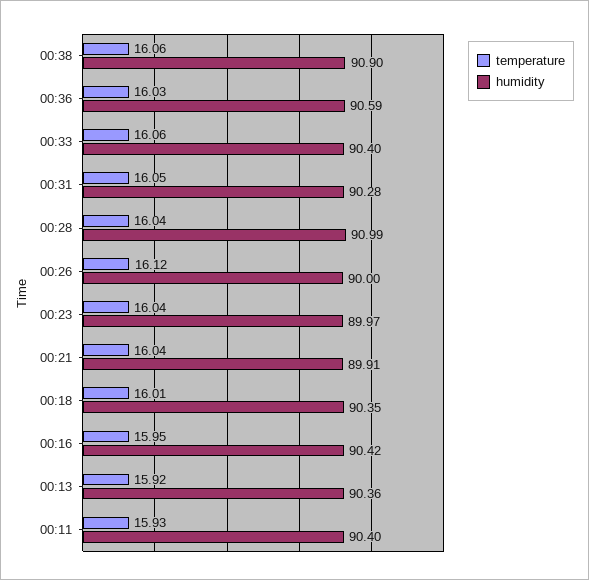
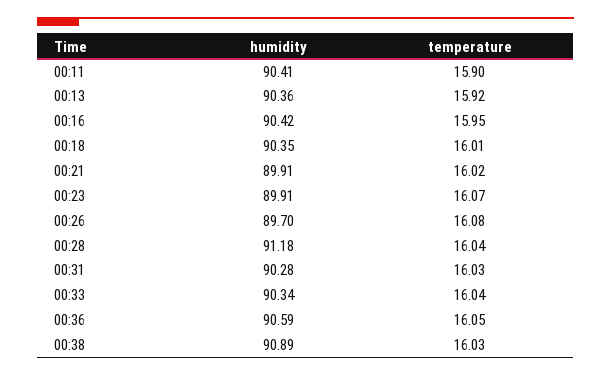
temperature, 00:38: 16.06 -> 16.03
humidity, 00:38: 90.9 -> 90.89
temperature, 00:36: 16.03 -> 16.05
temperature, 00:33: 16.06 -> 16.04
humidity, 00:33: 90.4 -> 90.34
temperature, 00:31: 16.05 -> 16.03
humidity, 00:28: 90.99 -> 91.18
temperature, 00:26: 16.12 -> 16.08
humidity, 00:26: 90 -> 89.7
temperature, 00:23: 16.04 -> 16.07
humidity, 00:23: 89.97 -> 89.91
temperature, 00:21: 16.04 -> 16.02
temperature, 00:11: 15.93 -> 15.9
humidity, 00:11: 90.4 -> 90.41

